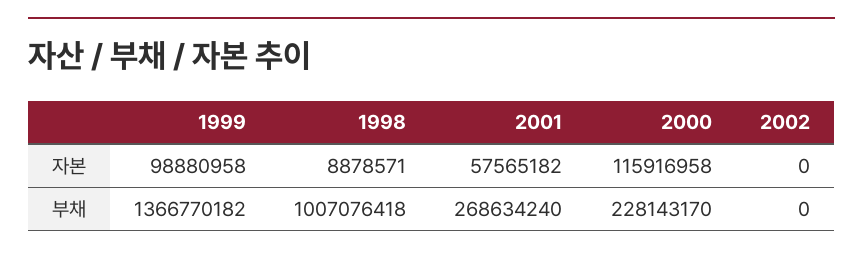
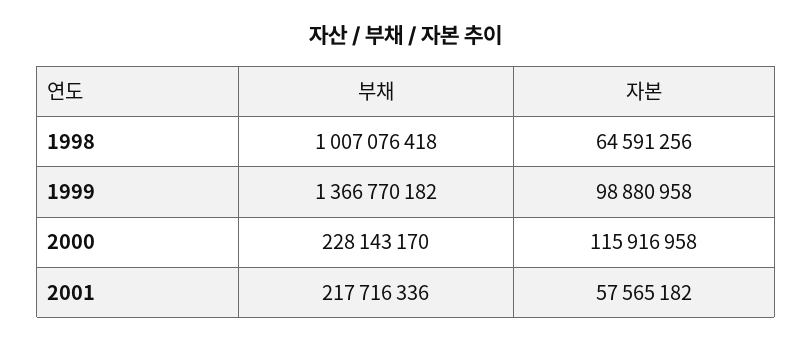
1998, 자본: 8878571 -> 64591256
2002, 자본: 0 -> none
2001, 부채: 268634240 -> 217716336
2002, 부채: 0 -> none

